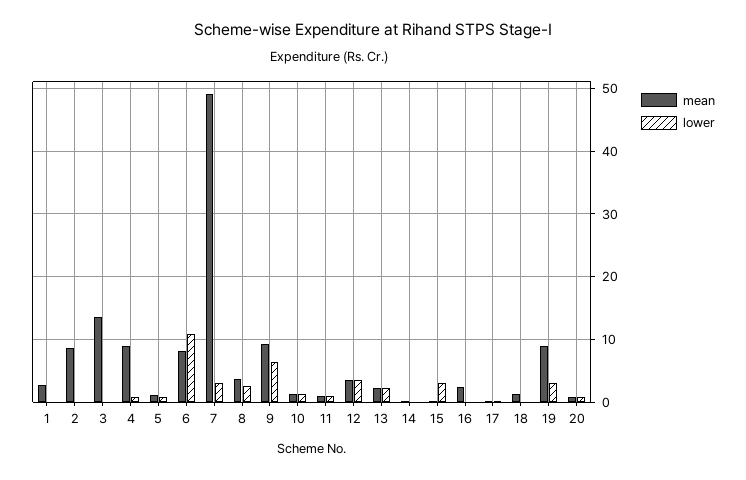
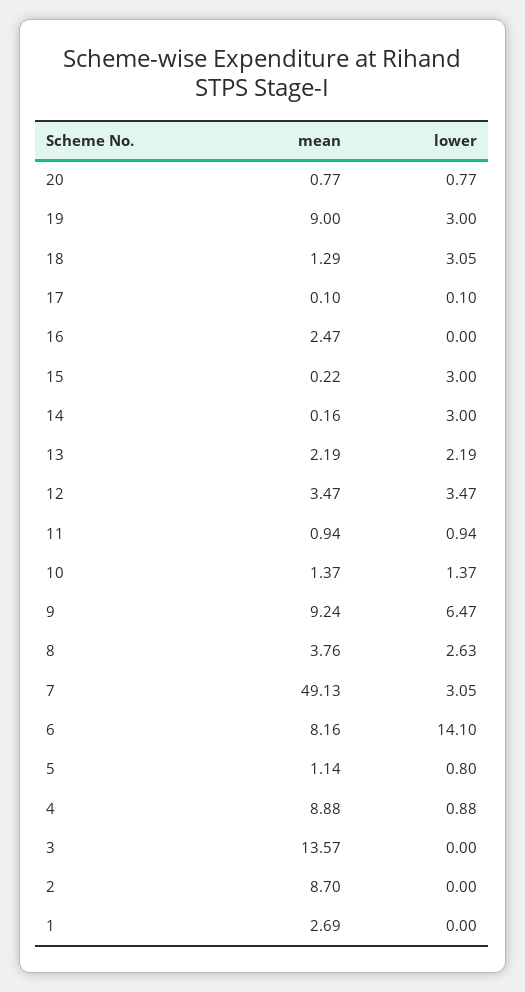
lower, 6: 11 -> 14.1
lower, 14: 0 -> 3
lower, 18: 0 -> 3.05

